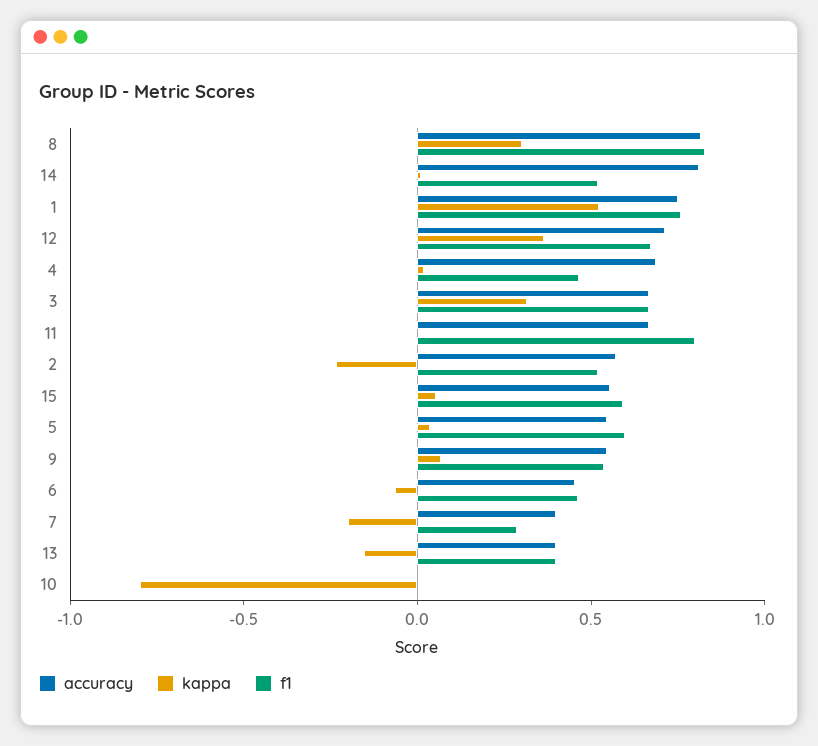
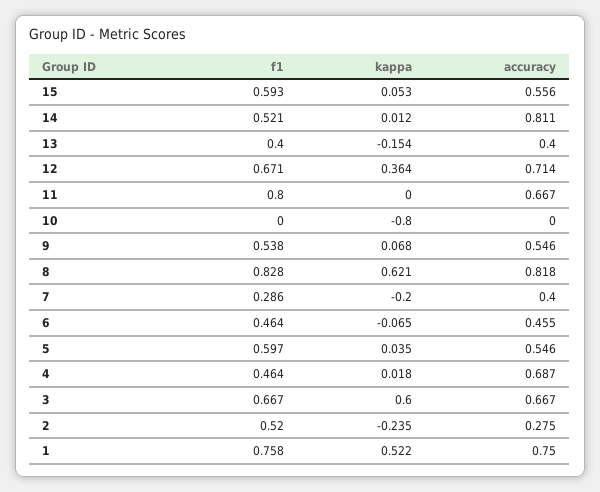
kappa, 8: 0.3 -> 0.621
kappa, 3: 0.3 -> 0.6
accuracy, 2: 0.6 -> 0.275

